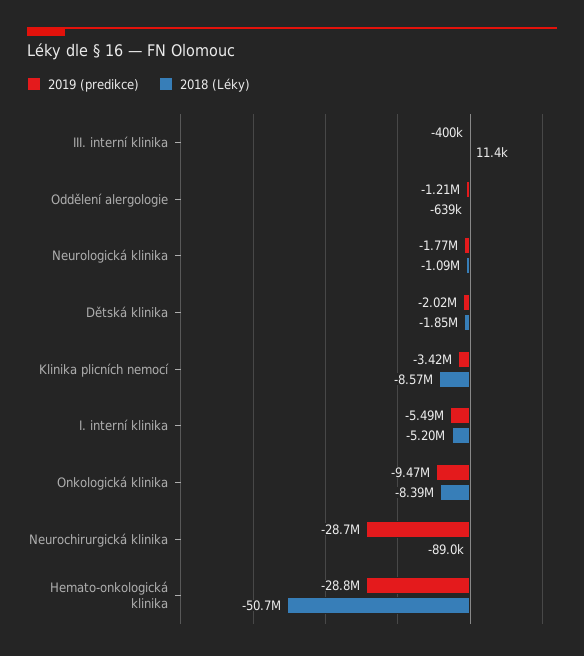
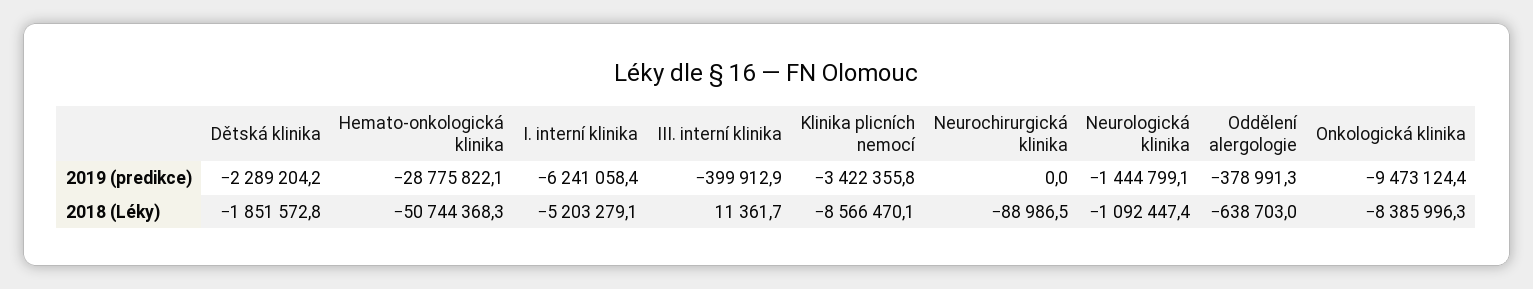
2019 (predikce), Oddělení alergologie: -1210000 -> -378991.3
2019 (predikce), Neurologická klinika: -1770000 -> -1444799.1
2019 (predikce), Dětská klinika: -2020000 -> -2289204.2
2019 (predikce), I. interní klinika: -5490000 -> -6241058.4
2019 (predikce), Neurochirurgická klinika: -28700000 -> 0

